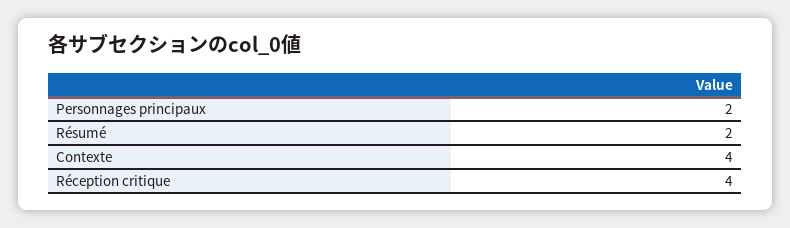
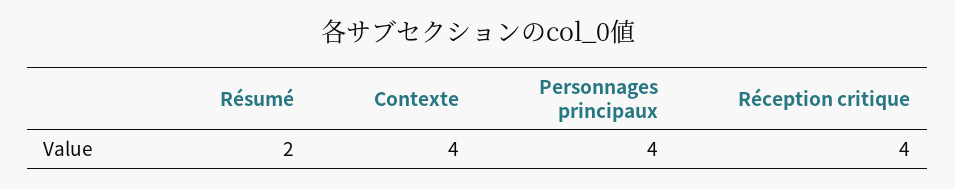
Personnages principaux: 2 -> 4

